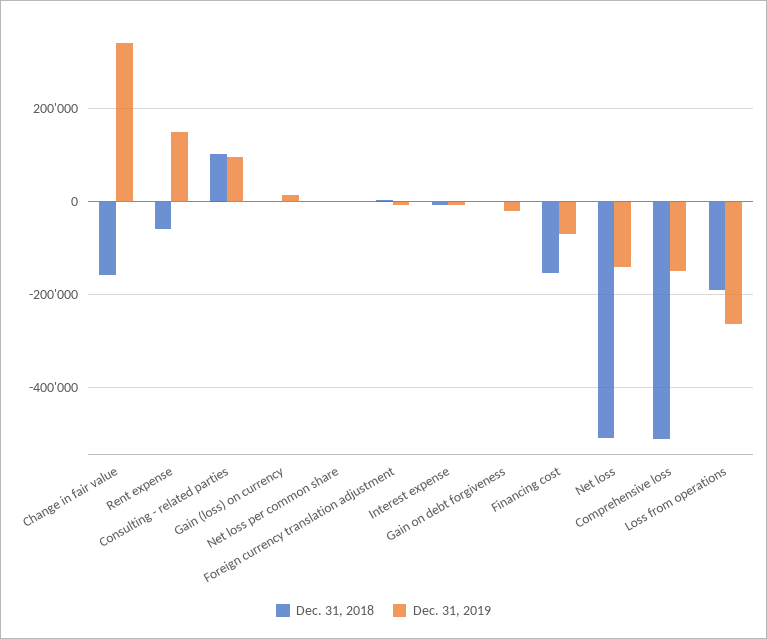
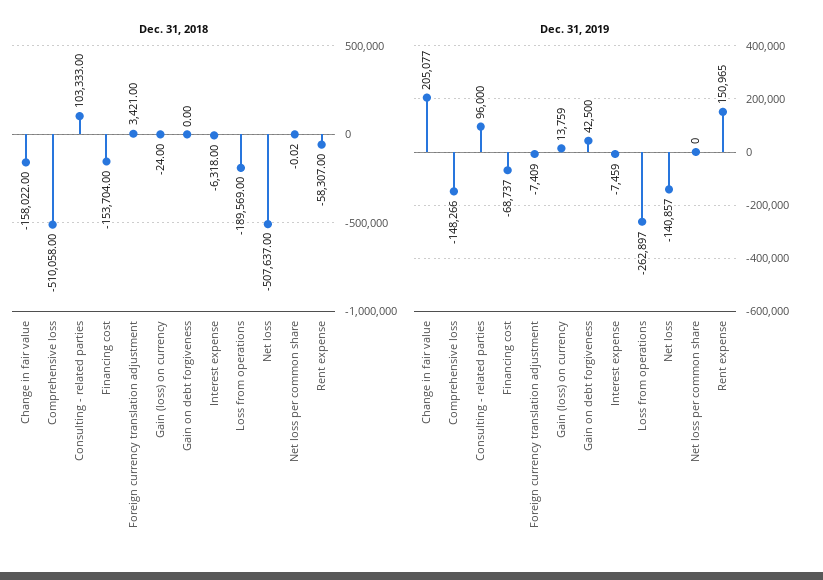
Dec. 31, 2019, Change in fair value: 340000 -> 205077
Dec. 31, 2019, Gain on debt forgiveness: -20000 -> 42500

